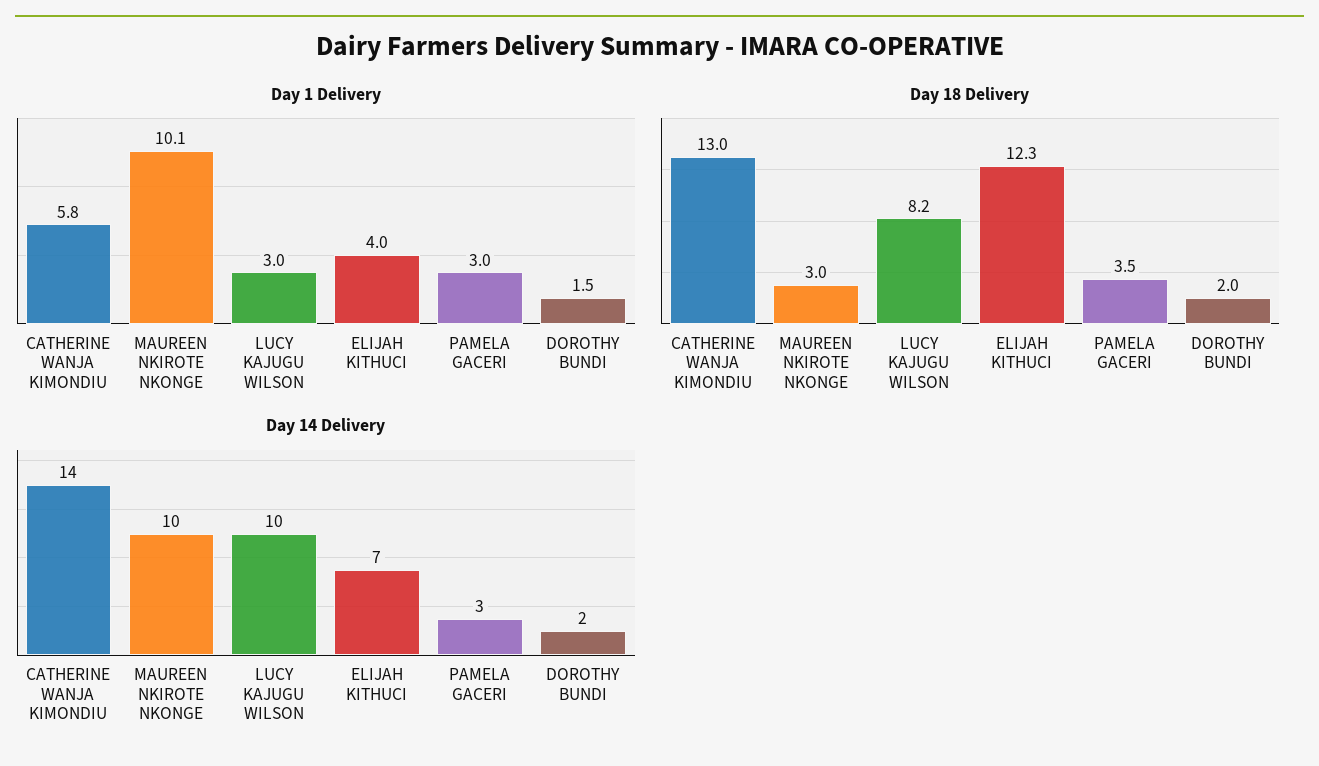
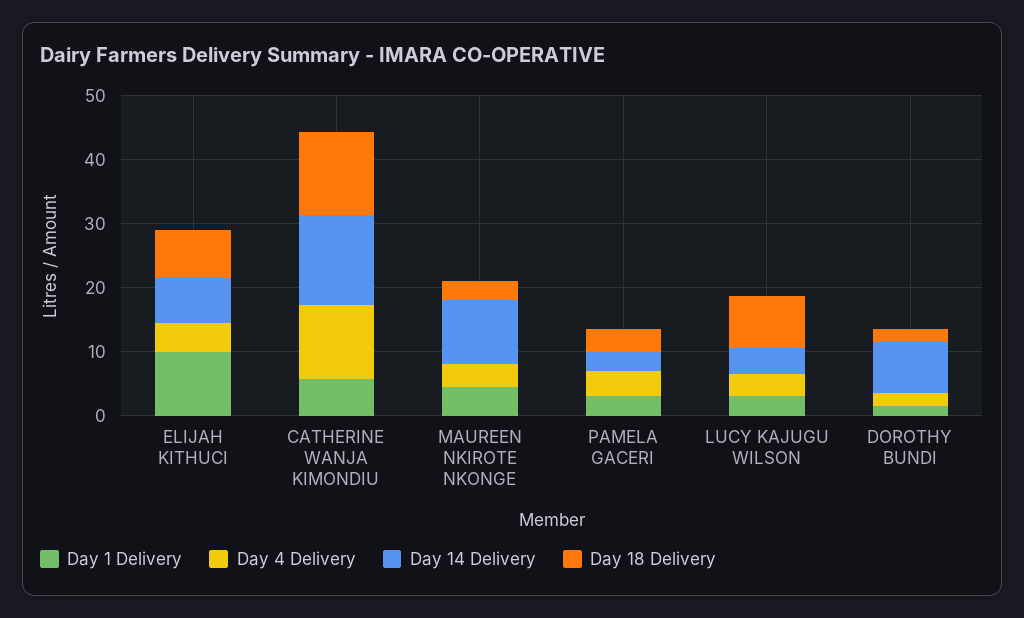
Day 1 Delivery, MAUREEN NKIROTE NKONGE: 10.1 -> 4
Day 1 Delivery, ELIJAH KITHUCI: 4 -> 10
Day 18 Delivery, ELIJAH KITHUCI: 12.3 -> 8
Day 14 Delivery, LUCY KAJUGU WILSON: 10 -> 4
Day 14 Delivery, DOROTHY BUNDI: 2 -> 8
Day 4 Delivery, ELIJAH KITHUCI: none -> 4
Day 4 Delivery, CATHERINE WANJA KIMONDIU: none -> 12
Day 4 Delivery, MAUREEN NKIROTE NKONGE: none -> 4
Day 4 Delivery, PAMELA GACERI: none -> 4
Day 4 Delivery, LUCY KAJUGU WILSON: none -> 4
Day 4 Delivery, DOROTHY BUNDI: none -> 2

